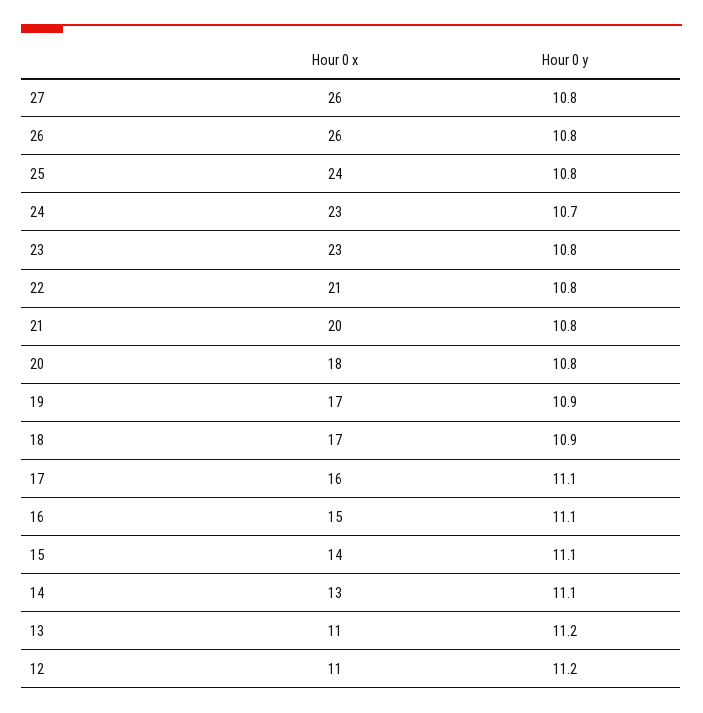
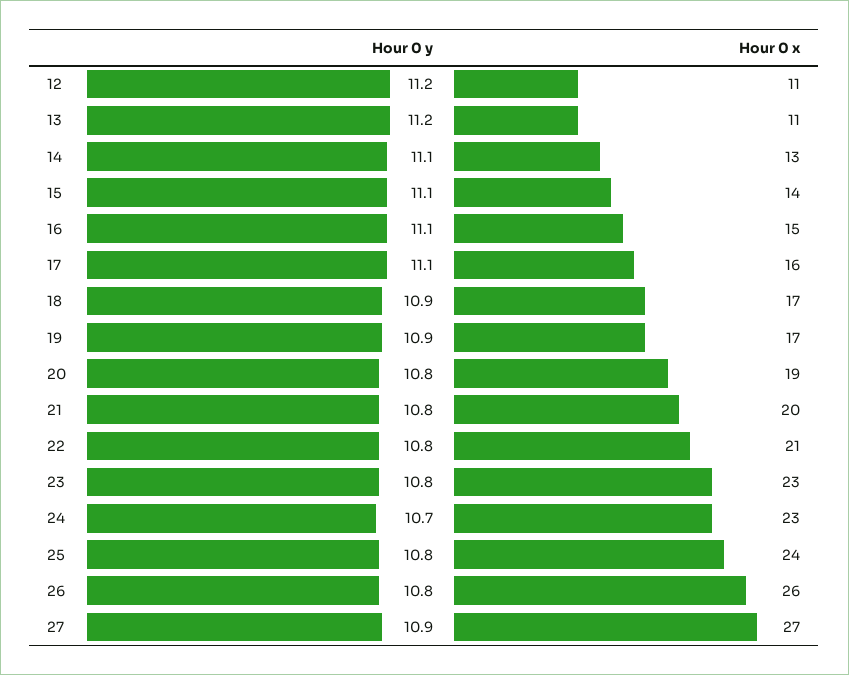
Hour 0 x, 27: 26 -> 27
Hour 0 y, 27: 10.8 -> 10.9
Hour 0 x, 20: 18 -> 19

